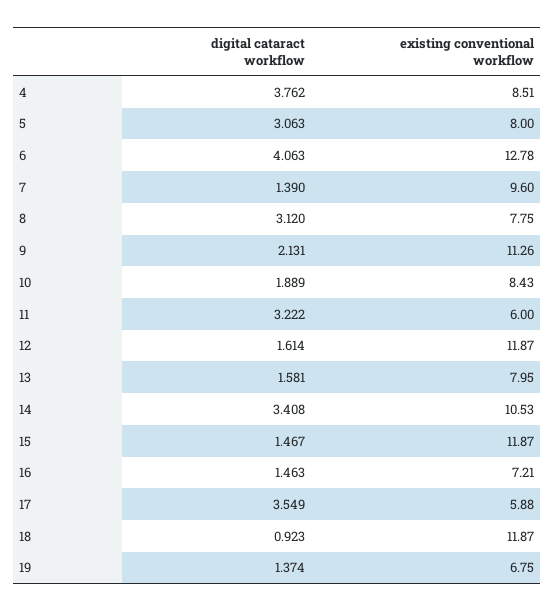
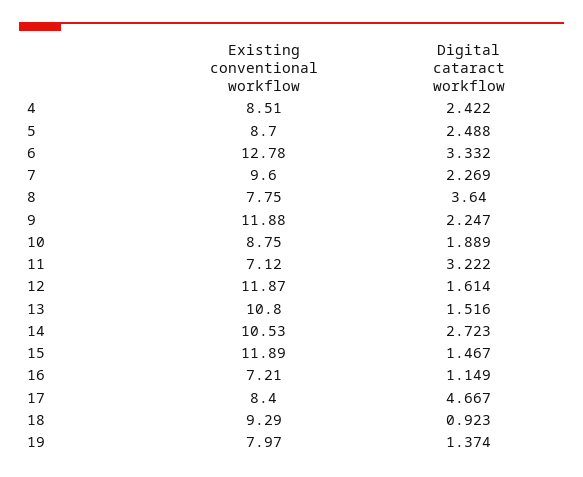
digital cataract workflow, 4: 3.762 -> 2.422
digital cataract workflow, 5: 3.063 -> 2.488
existing conventional workflow, 5: 8 -> 8.7
digital cataract workflow, 6: 4.063 -> 3.332
digital cataract workflow, 7: 1.39 -> 2.269
digital cataract workflow, 8: 3.12 -> 3.64
digital cataract workflow, 9: 2.131 -> 2.247
existing conventional workflow, 9: 11.26 -> 11.88
existing conventional workflow, 10: 8.43 -> 8.75
existing conventional workflow, 11: 6 -> 7.12
digital cataract workflow, 13: 1.581 -> 1.516
existing conventional workflow, 13: 7.95 -> 10.8
digital cataract workflow, 14: 3.408 -> 2.723
existing conventional workflow, 15: 11.87 -> 11.89
digital cataract workflow, 16: 1.463 -> 1.149
digital cataract workflow, 17: 3.549 -> 4.667
existing conventional workflow, 17: 5.88 -> 8.4
existing conventional workflow, 18: 11.87 -> 9.29
existing conventional workflow, 19: 6.75 -> 7.97

